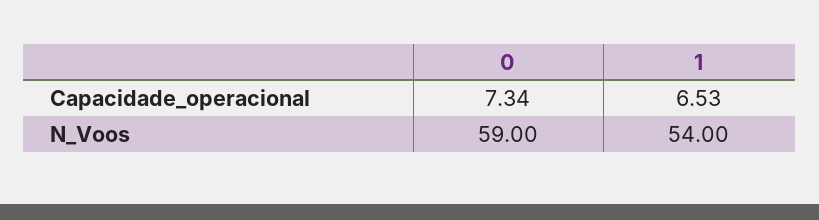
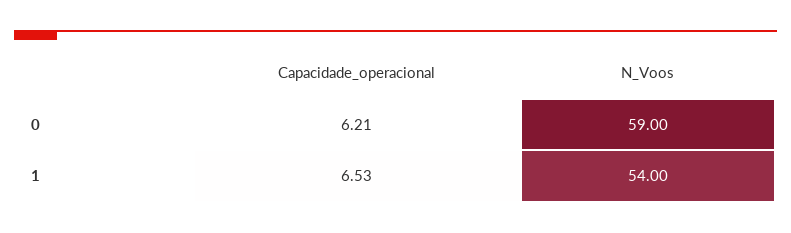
0, Capacidade_operacional: 7.34 -> 6.21

